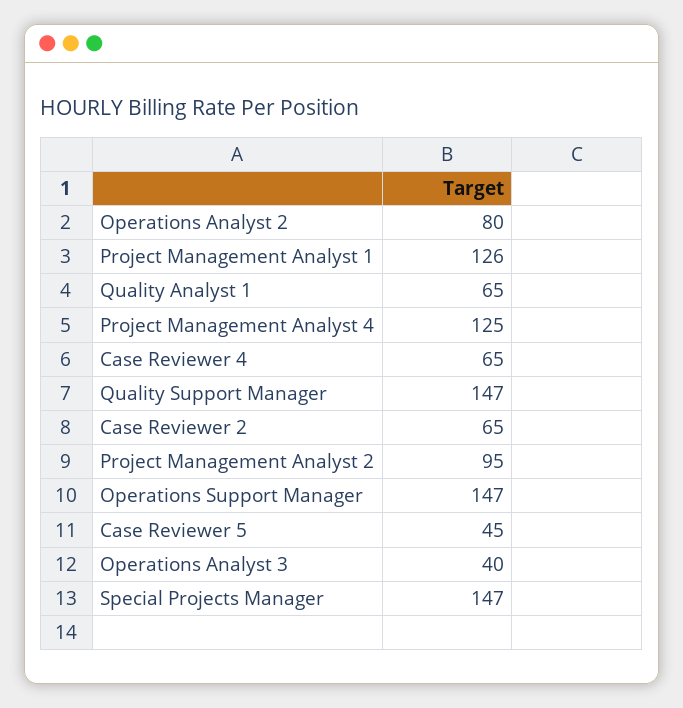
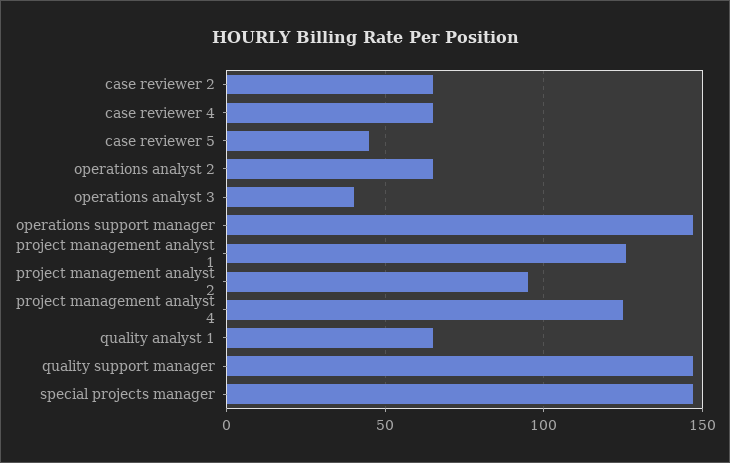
Operations Analyst 2: 80 -> 65

